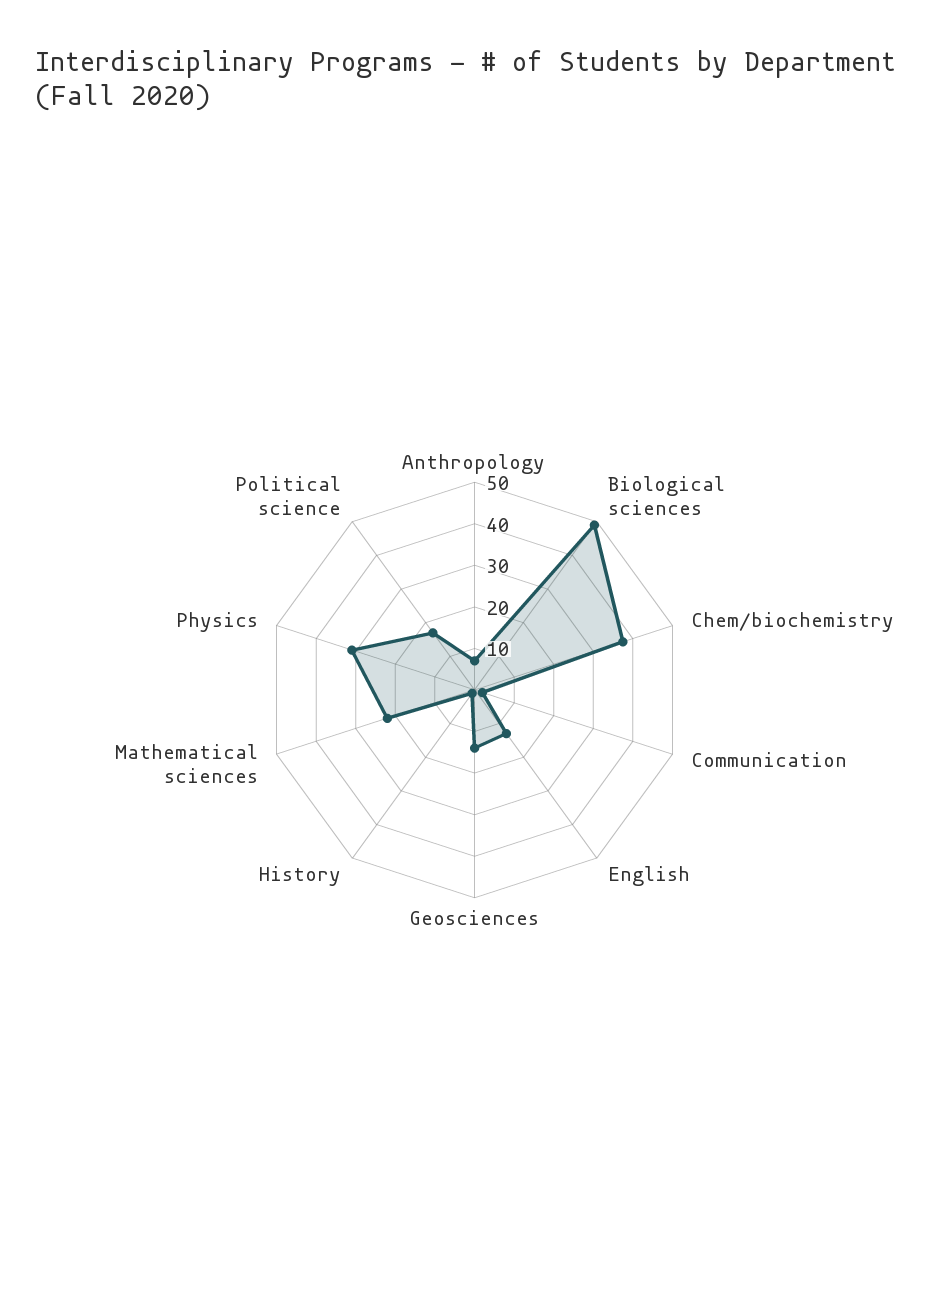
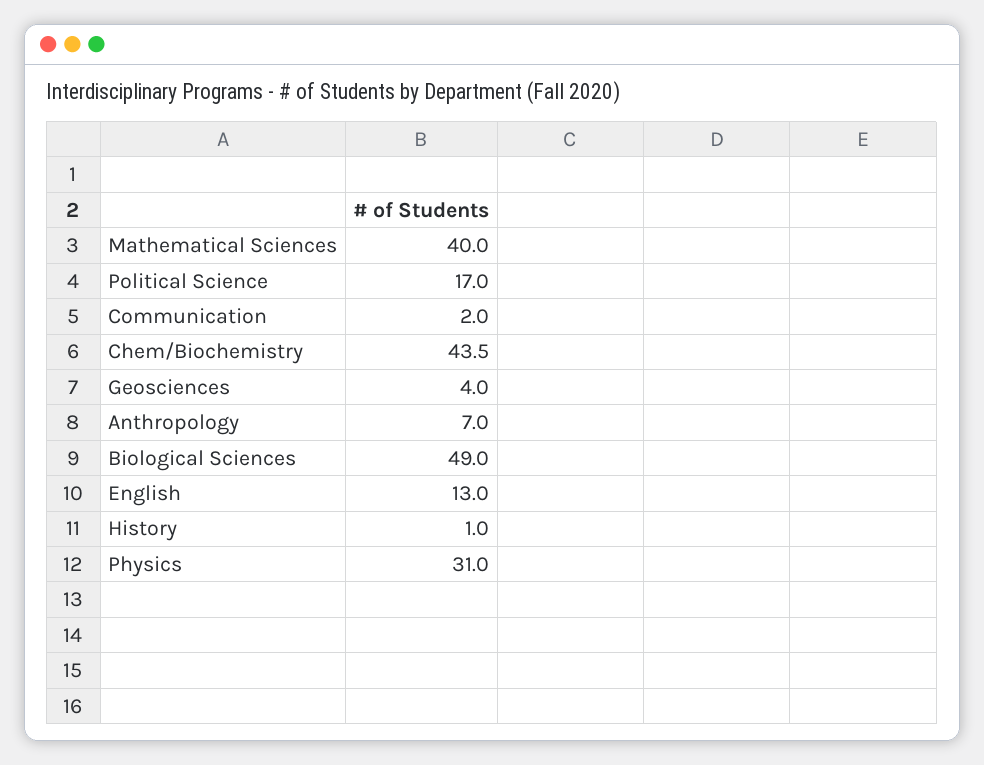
Chem/biochemistry: 38 -> 43.5
Geosciences: 14 -> 4
Mathematical sciences: 22 -> 40

